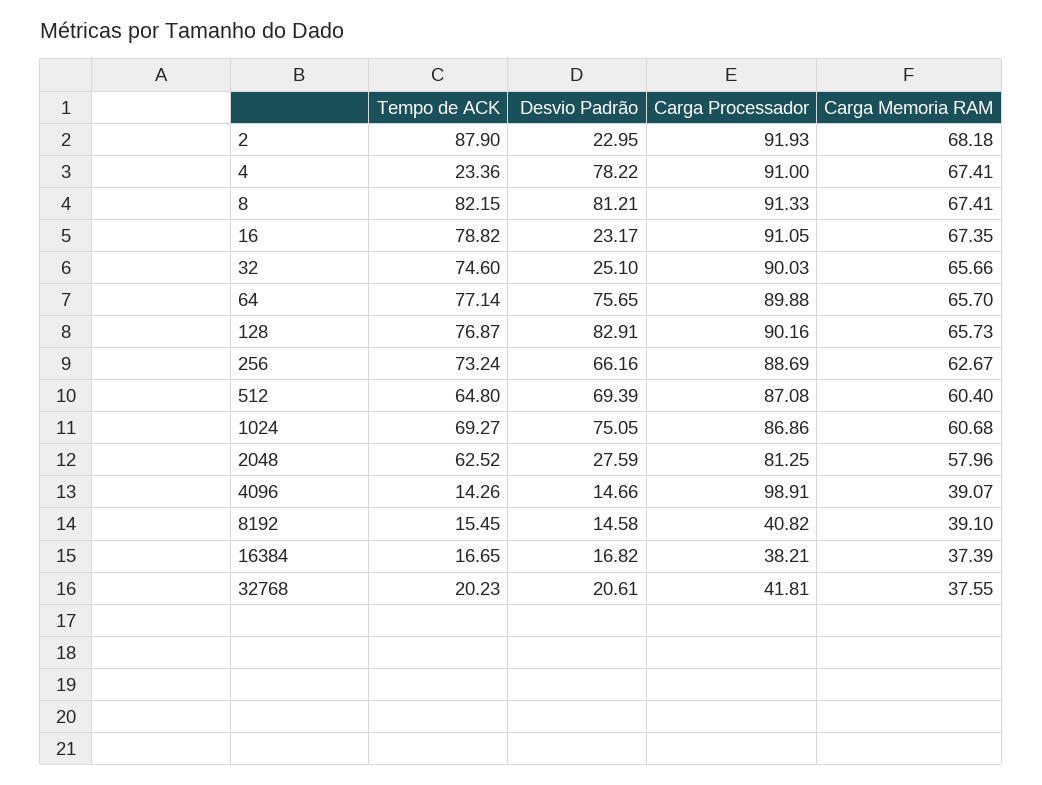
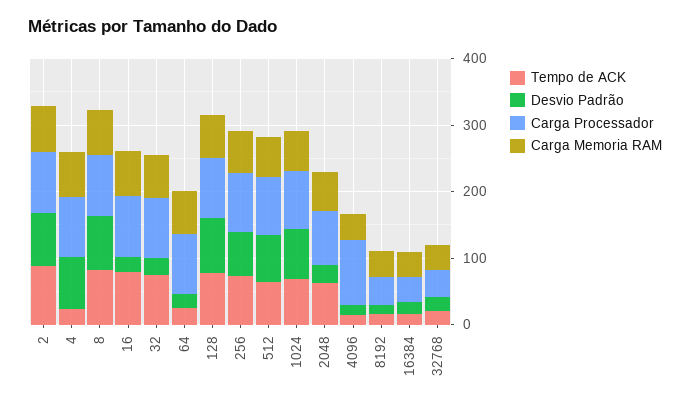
Desvio Padrão, 2: 22.95 -> 80
Tempo de ACK, 64: 77.14 -> 20
Desvio Padrão, 64: 75.65 -> 20

